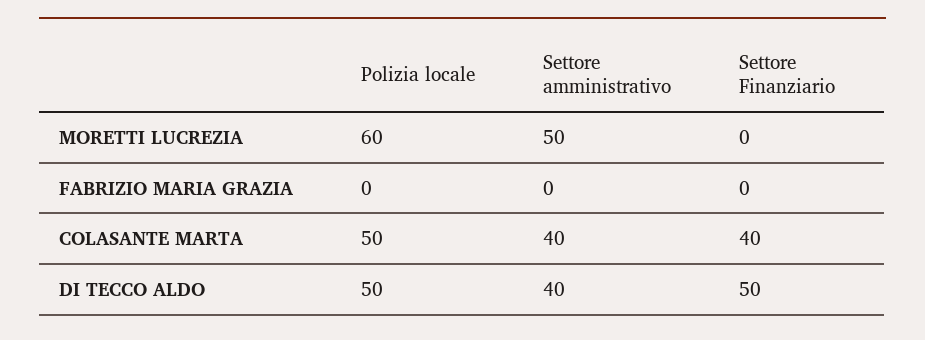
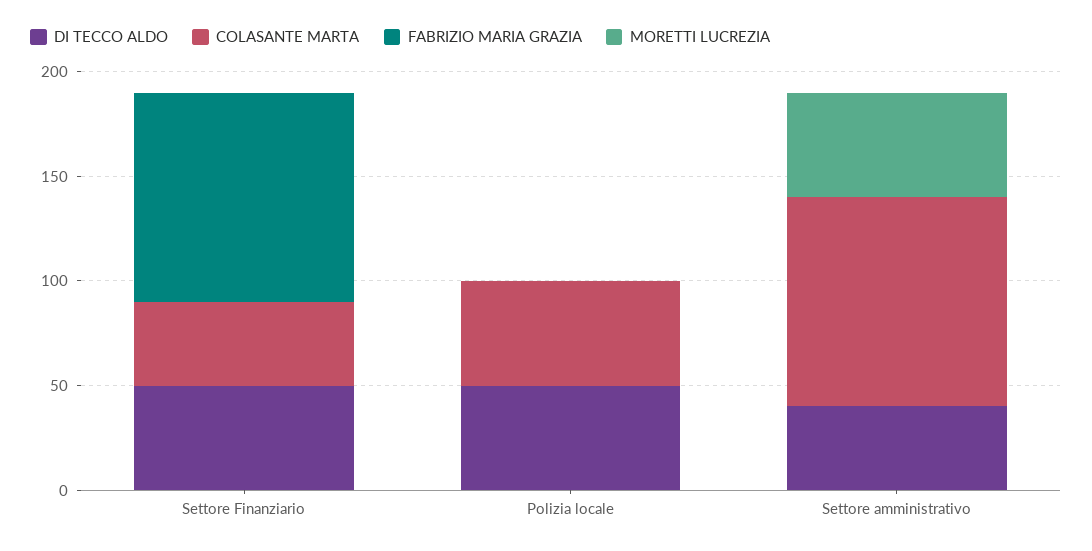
MORETTI LUCREZIA, Polizia locale: 60 -> 0
FABRIZIO MARIA GRAZIA, Settore Finanziario: 0 -> 100
COLASANTE MARTA, Settore amministrativo: 40 -> 100

